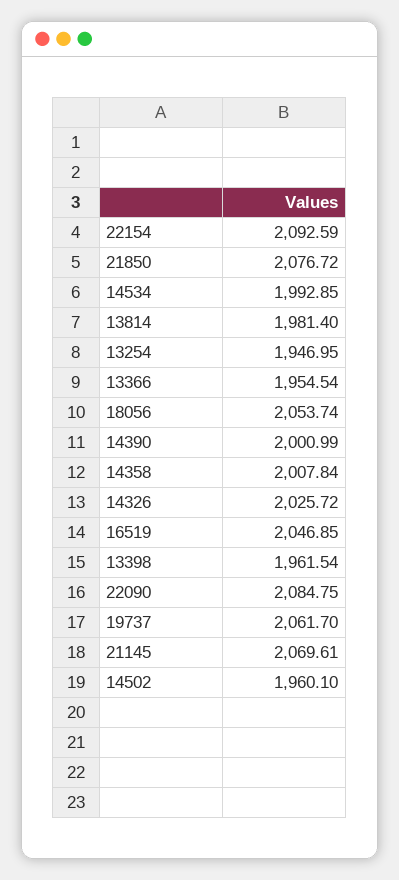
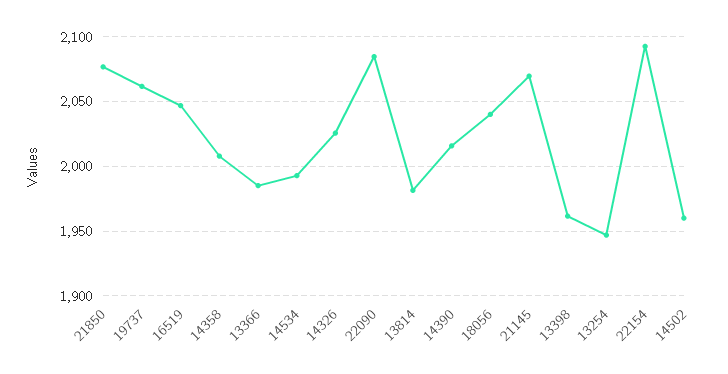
13366: 1954.54 -> 1985
18056: 2053.74 -> 2040
14390: 2000.99 -> 2015

